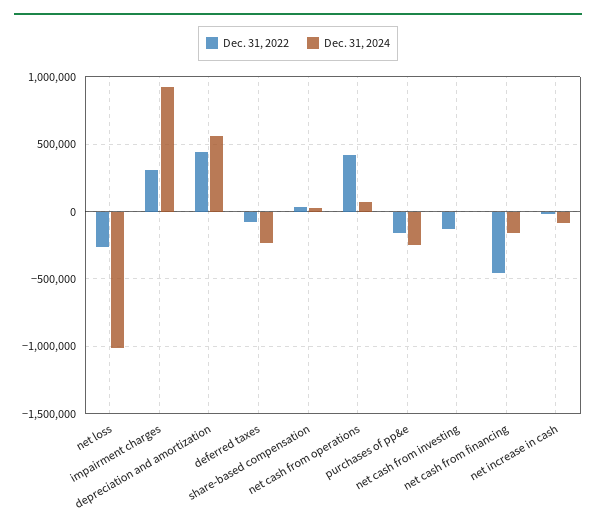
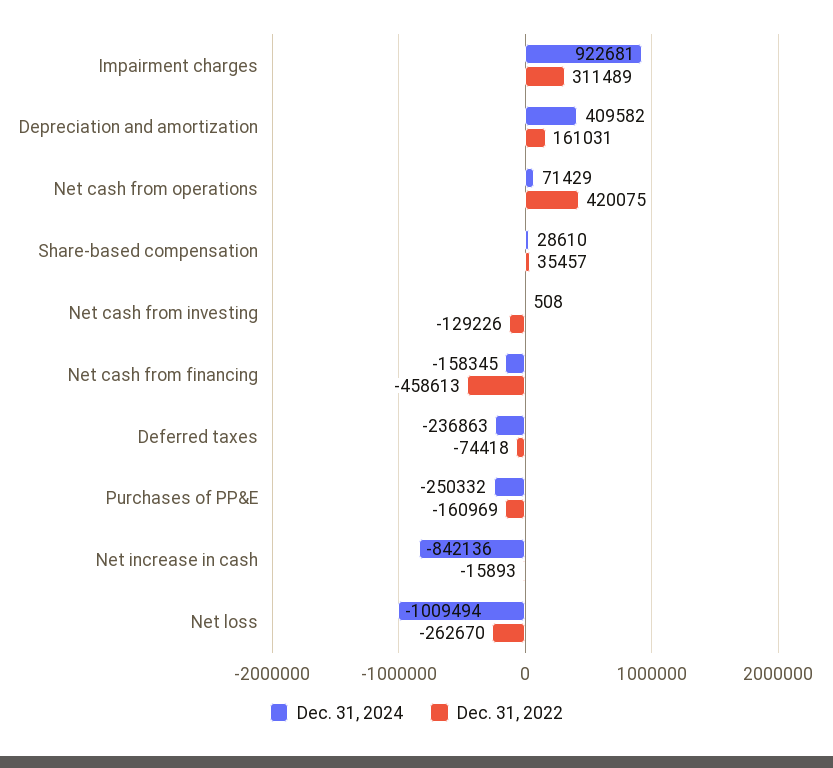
Dec. 31, 2022, depreciation and amortization: 450000 -> 161031
Dec. 31, 2024, depreciation and amortization: 550000 -> 409582
Dec. 31, 2024, net increase in cash: -100000 -> -842136

